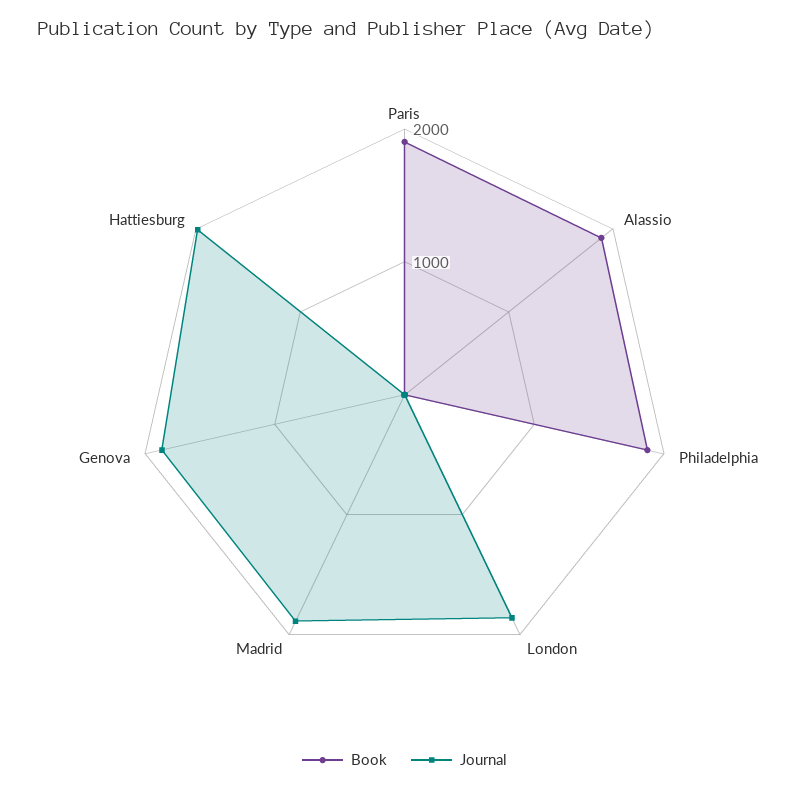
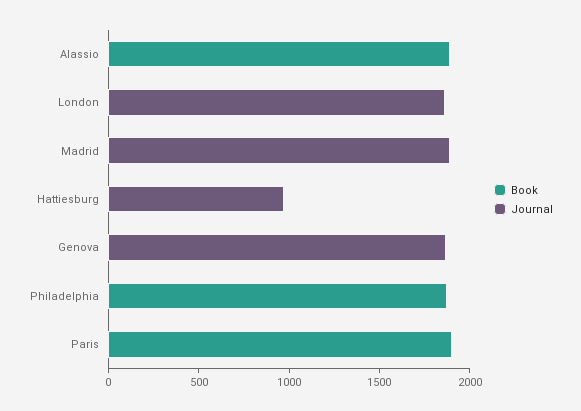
Journal, Hattiesburg: 2000 -> 1000

